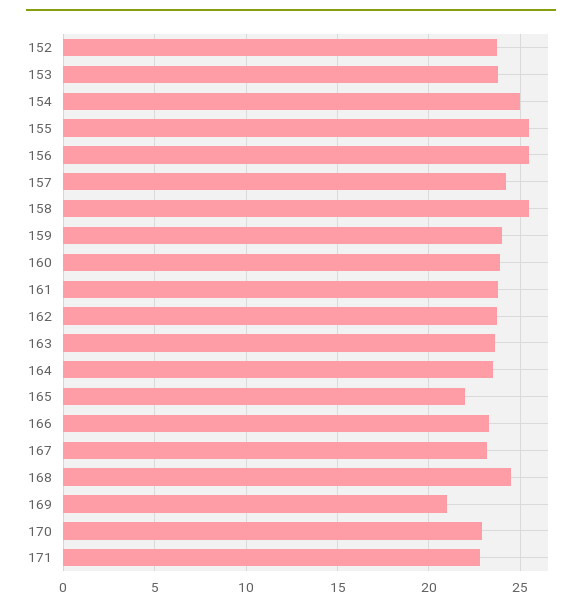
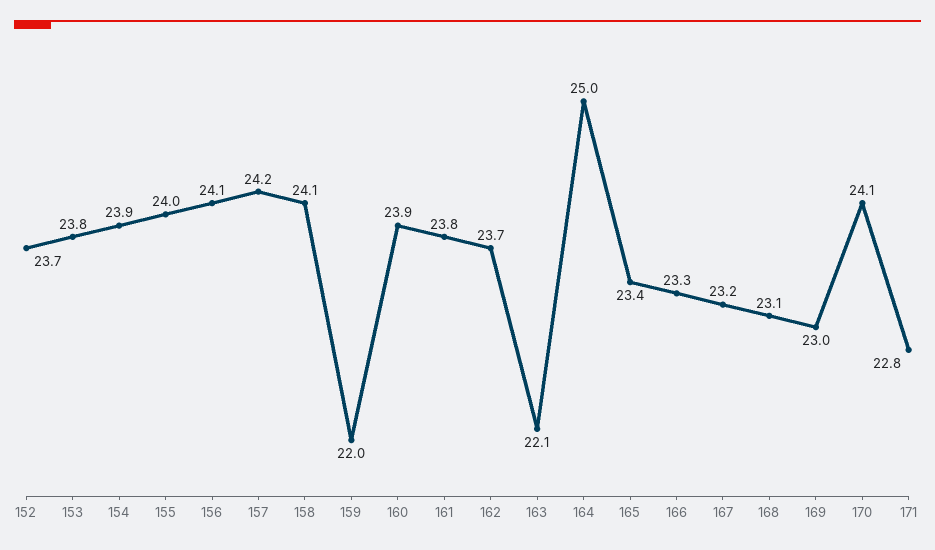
154: 25 -> 23.9
155: 25.5 -> 24
156: 25.5 -> 24.1
158: 25.5 -> 24.1
159: 24 -> 22
163: 23.5 -> 22.1
164: 23.5 -> 25
165: 22 -> 23.4
168: 24.5 -> 23.1
169: 21 -> 23
170: 23 -> 24.1

